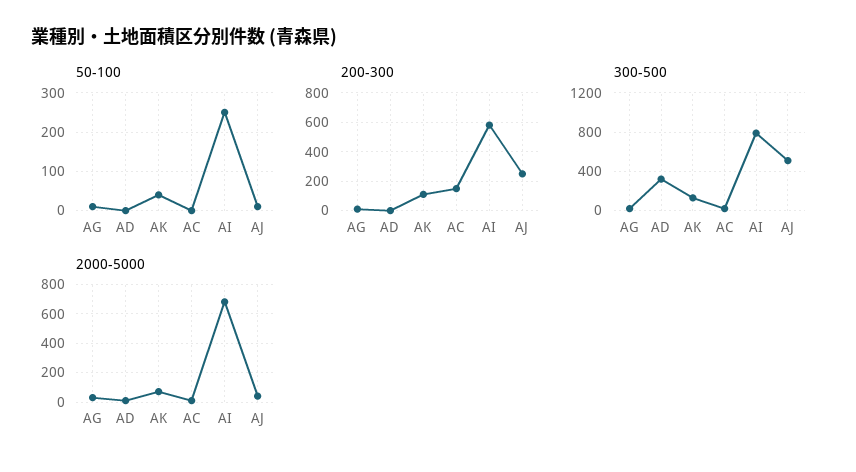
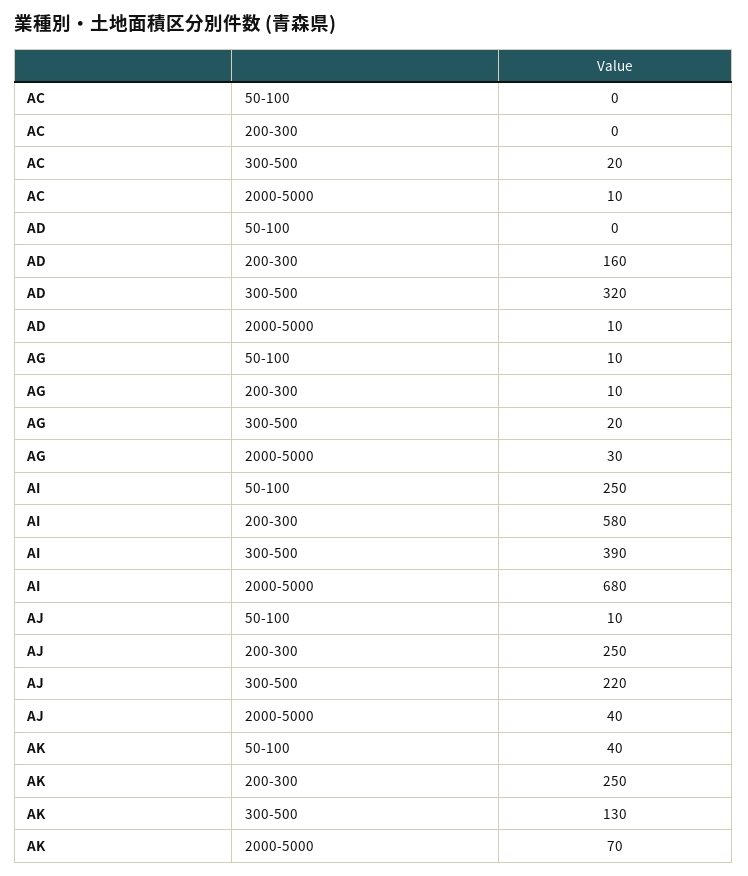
200-300, AD: 0 -> 160
200-300, AK: 100 -> 250
200-300, AC: 150 -> 0
300-500, AI: 800 -> 390
300-500, AJ: 500 -> 220

